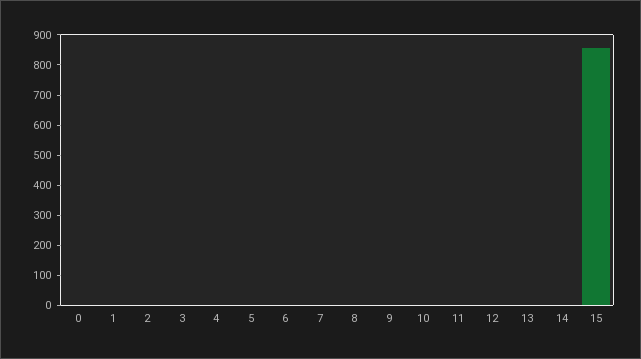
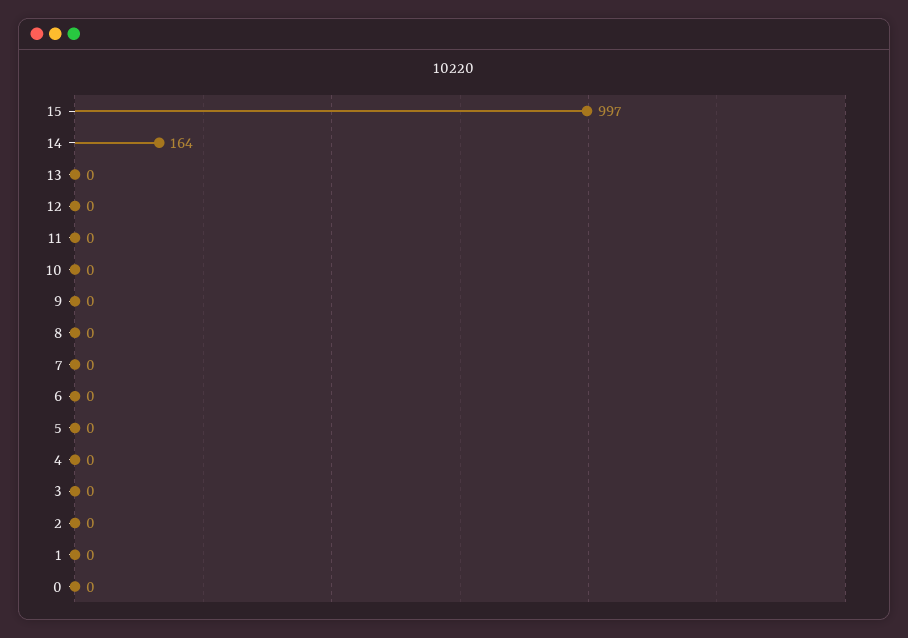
14: 0 -> 164
15: 850 -> 997

